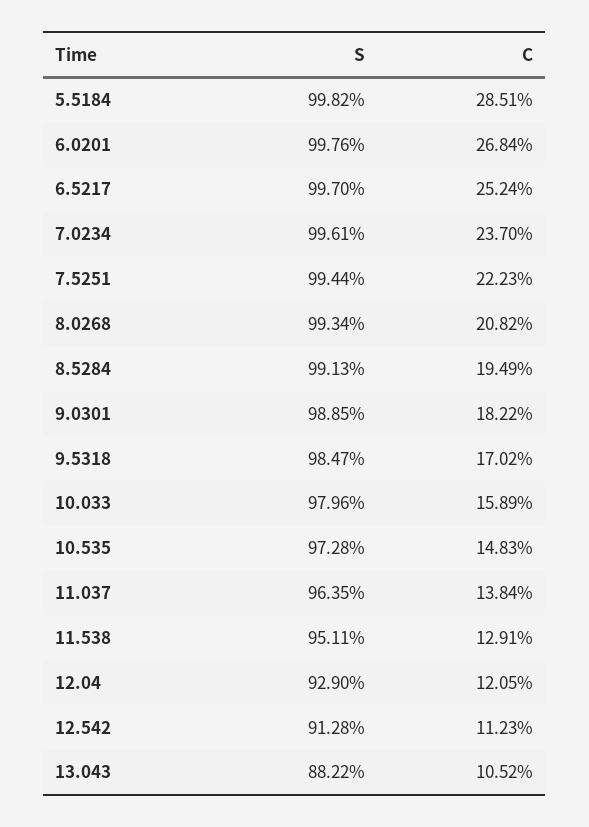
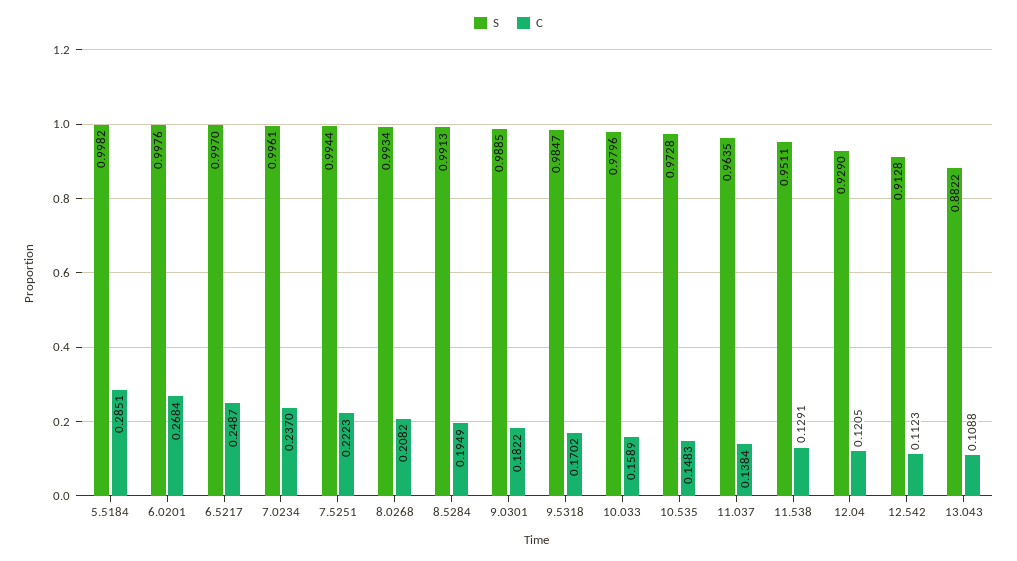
C, 6.5217: 0.2524 -> 0.2487
C, 13.043: 0.1052 -> 0.1088

